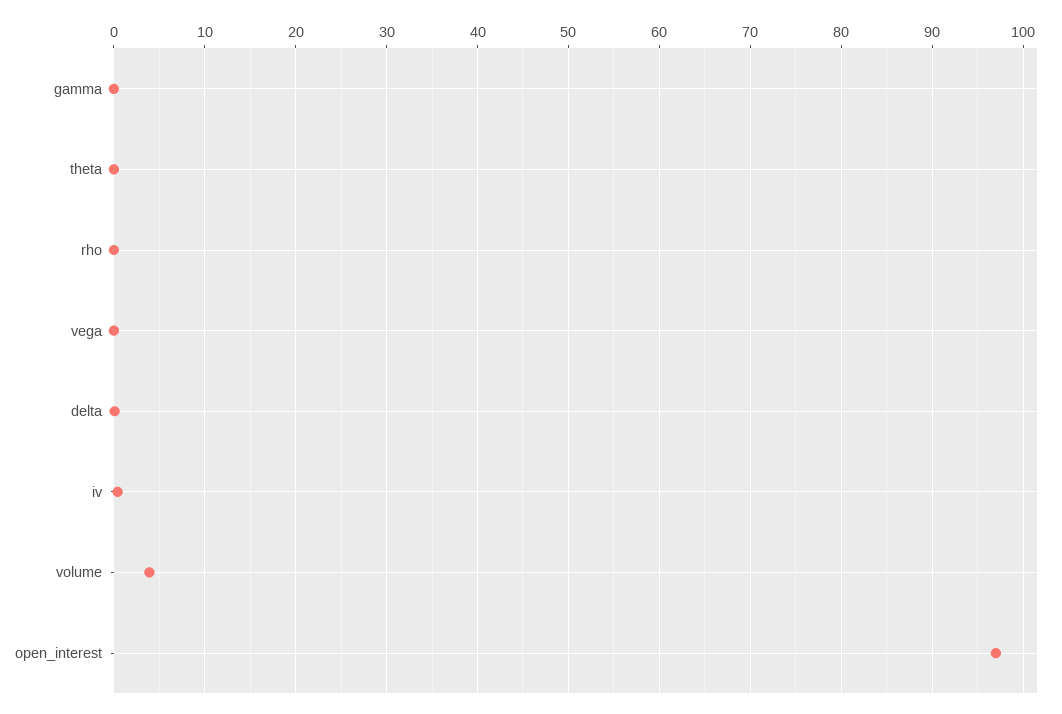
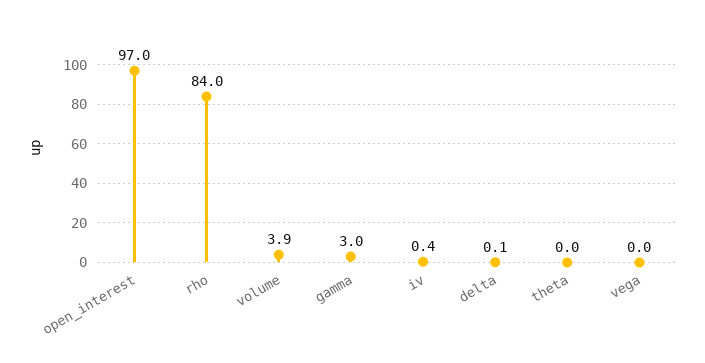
gamma: 0 -> 3
rho: 0 -> 84

